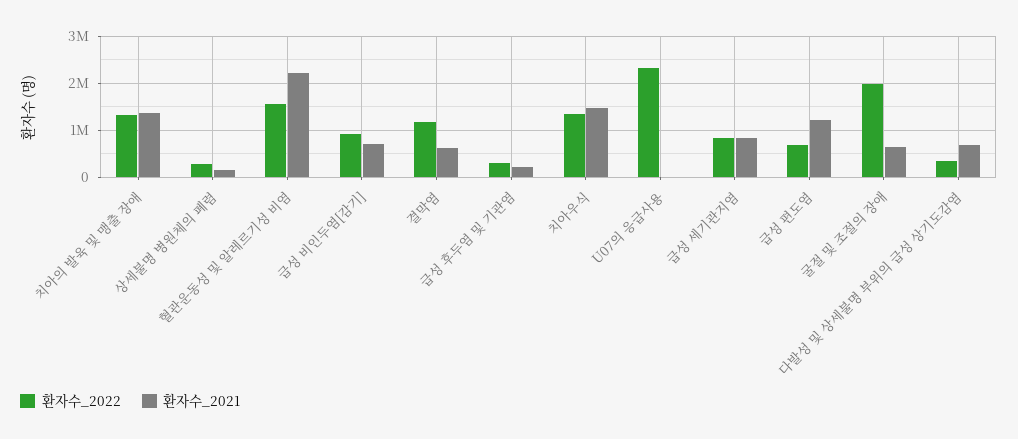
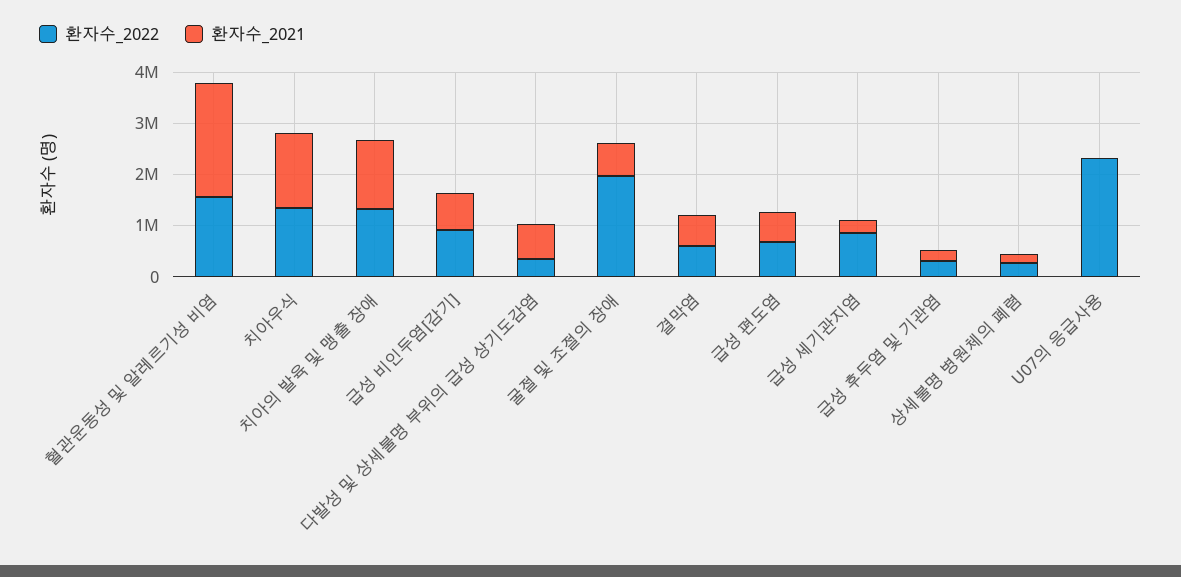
환자수_2022, 결막염: 1200000 -> 600000
환자수_2021, 급성 세기관지염: 800000 -> 200000
환자수_2021, 급성 편도염: 1200000 -> 600000

